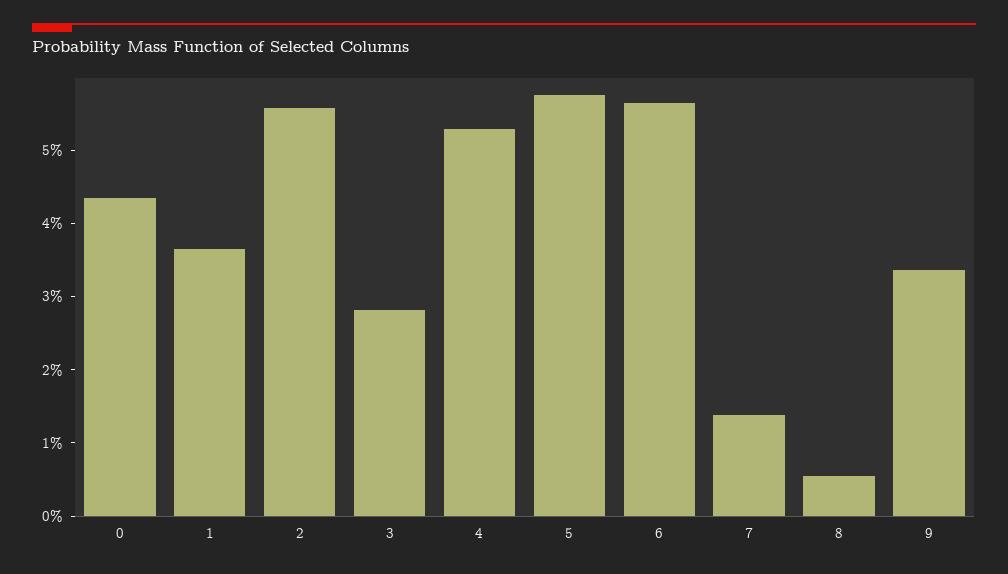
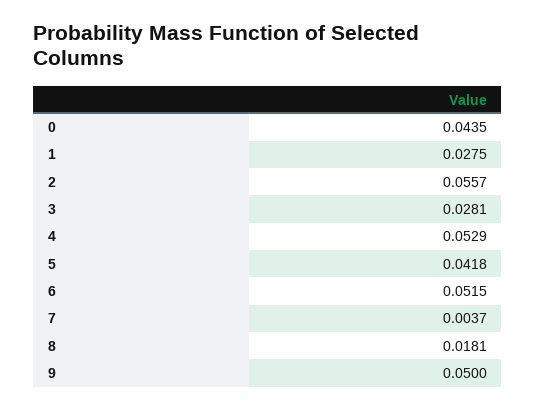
1: 0.036 -> 0.0275
5: 0.058 -> 0.0418
6: 0.056 -> 0.0515
7: 0.014 -> 0.0037
8: 0.006 -> 0.0181
9: 0.034 -> 0.05

